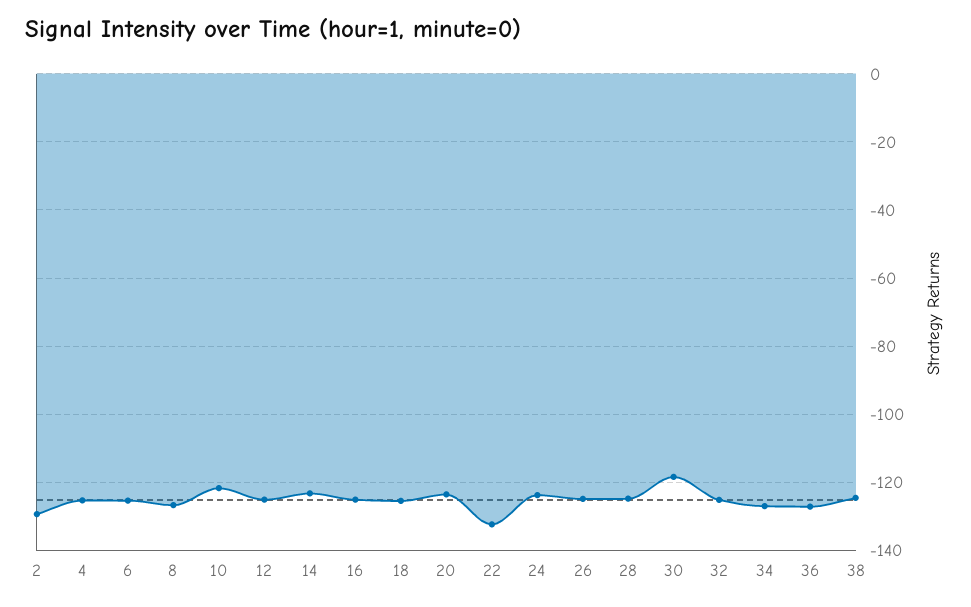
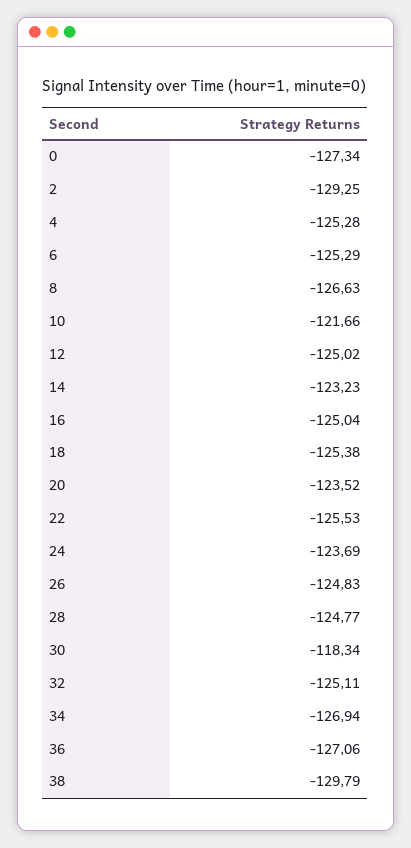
22: -132 -> -125.53
38: -124 -> -129.79
0: none -> -127.34

